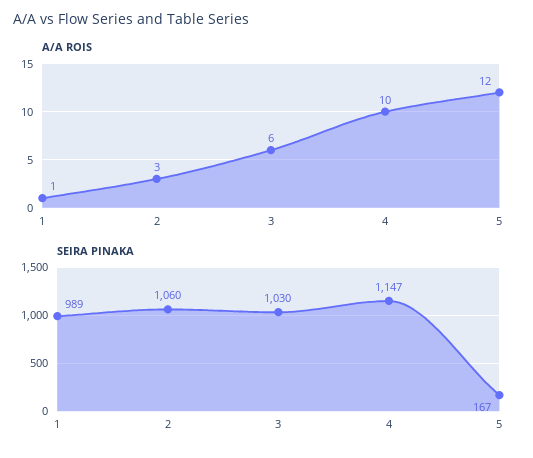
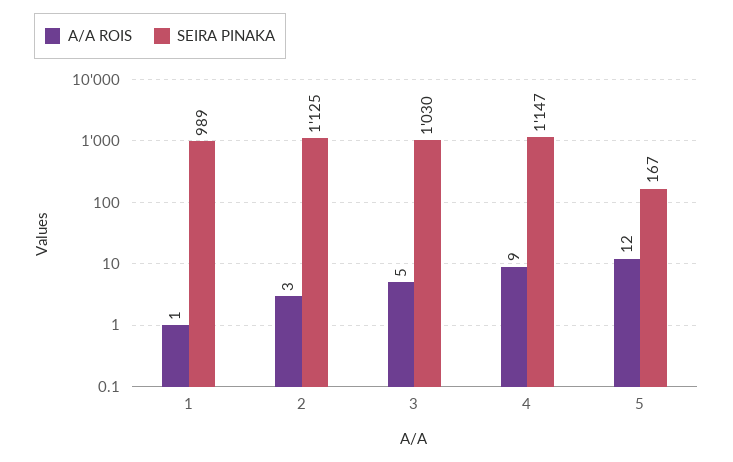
A/A ROIS, 3: 6 -> 5
A/A ROIS, 4: 10 -> 9
SEIRA PINAKA, 2: 1060 -> 1125

